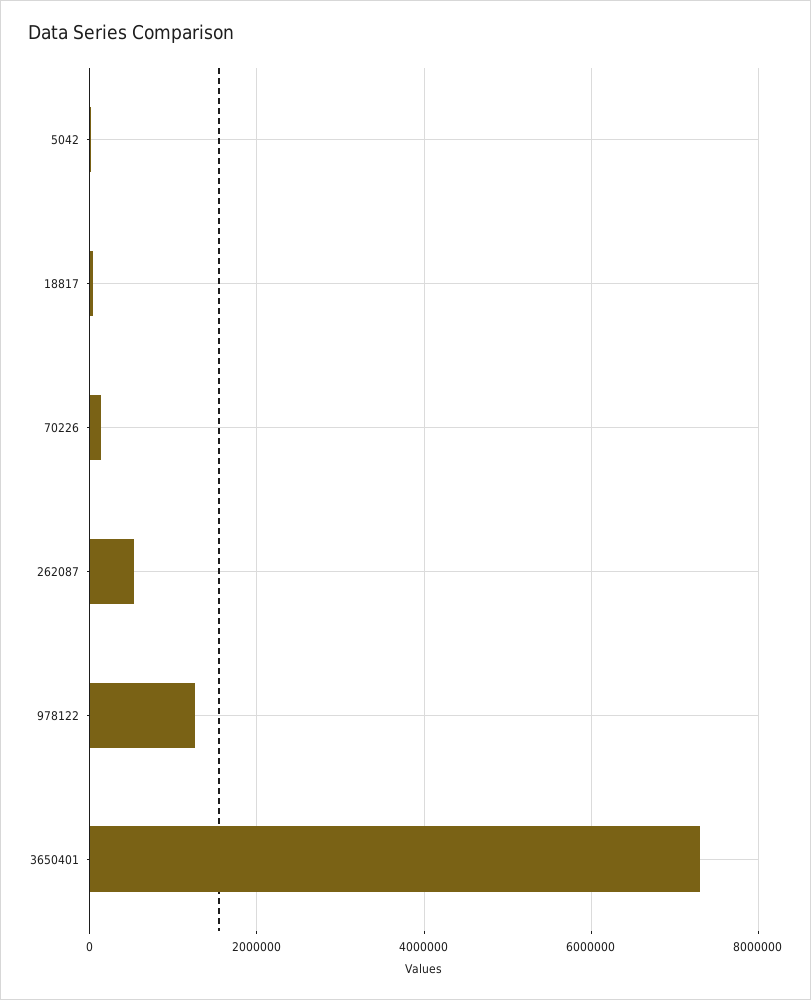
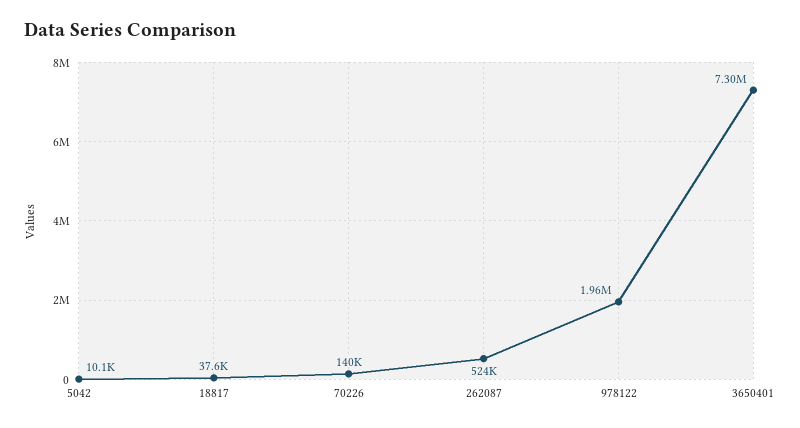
978122: 1200000 -> 1960000

